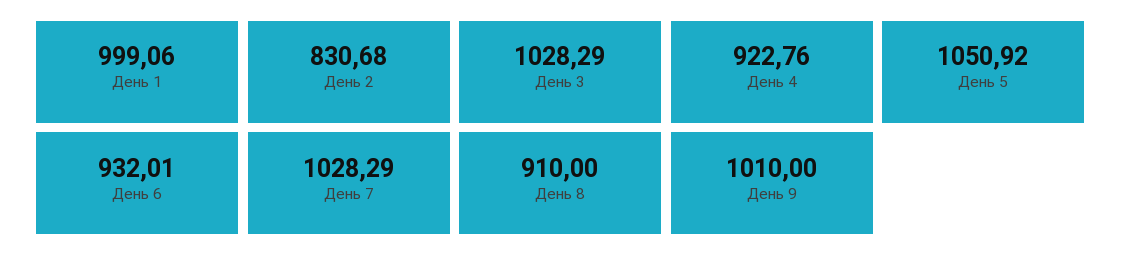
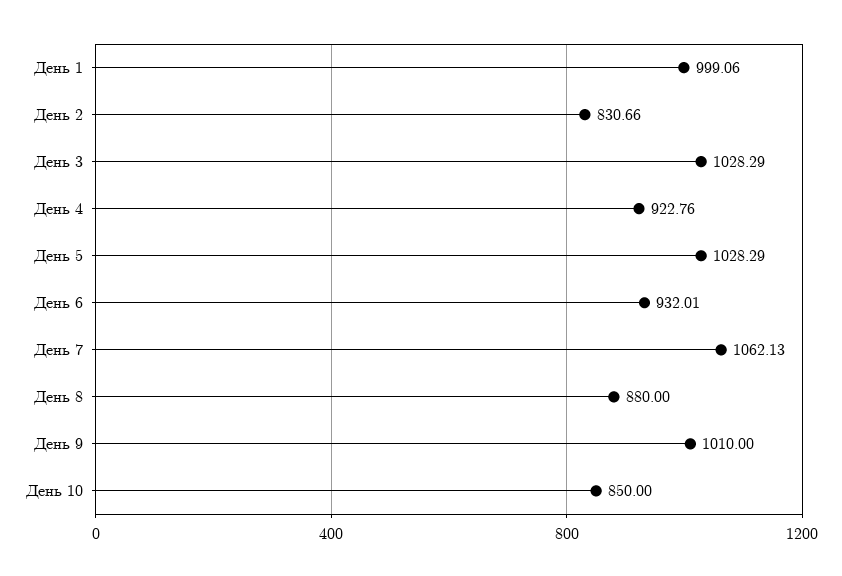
День 2: 830.68 -> 830.66
День 5: 1050.92 -> 1028.29
День 7: 1028.29 -> 1062.13
День 8: 910 -> 880
День 10: none -> 850

